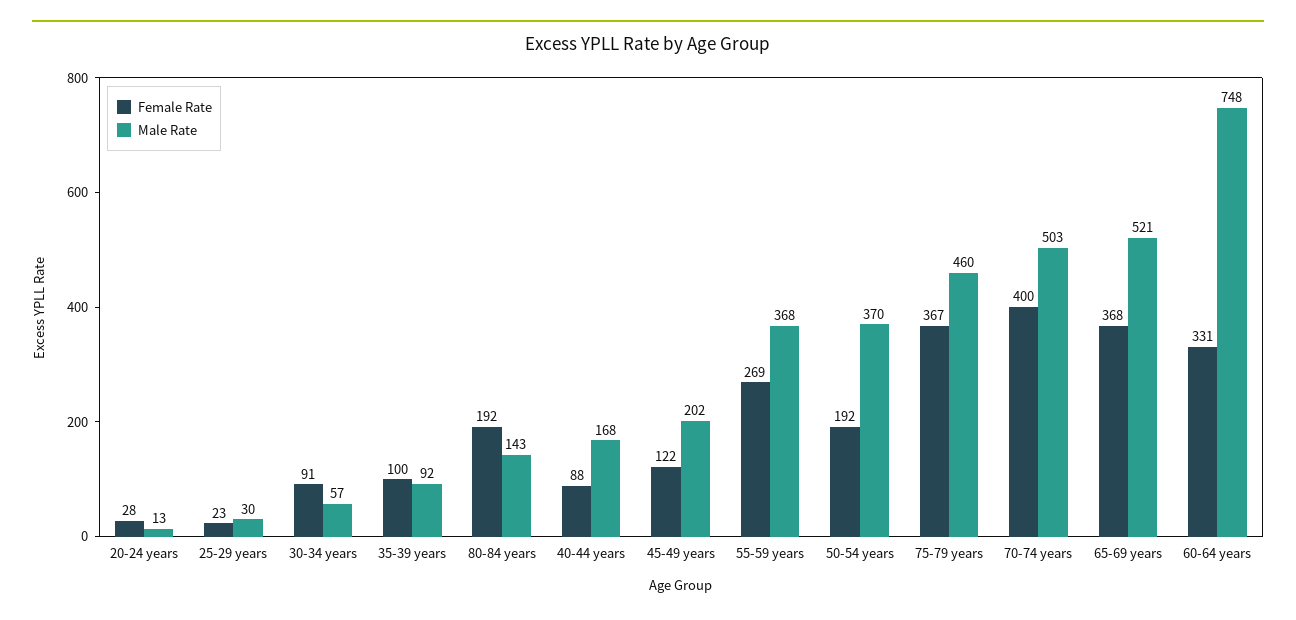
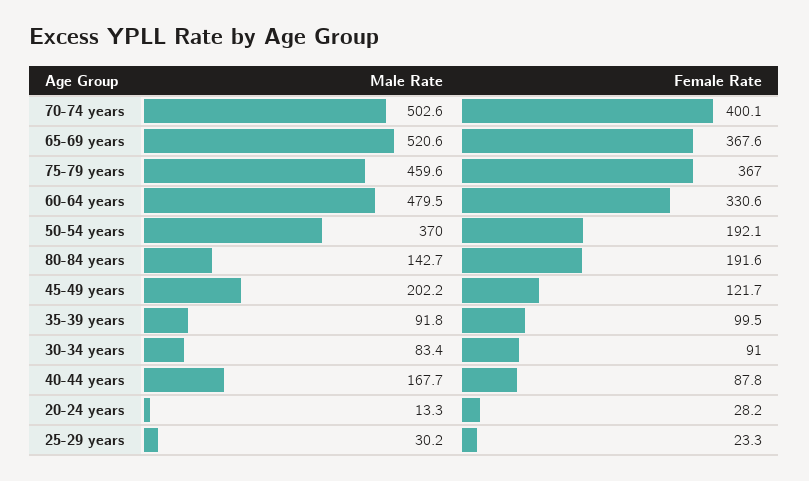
Male Rate, 30-34 years: 57 -> 83.4
Female Rate, 55-59 years: 269 -> none
Male Rate, 55-59 years: 368 -> none
Male Rate, 60-64 years: 748 -> 479.5

